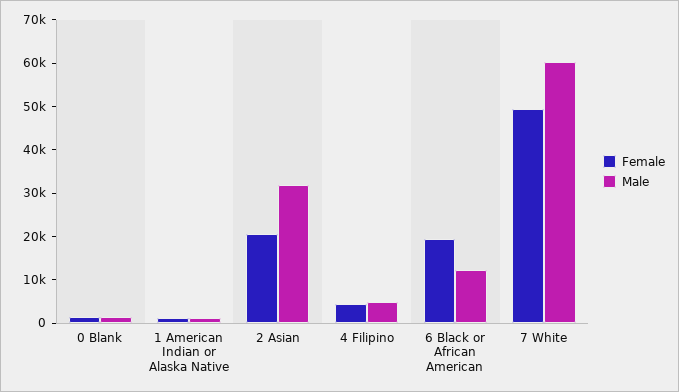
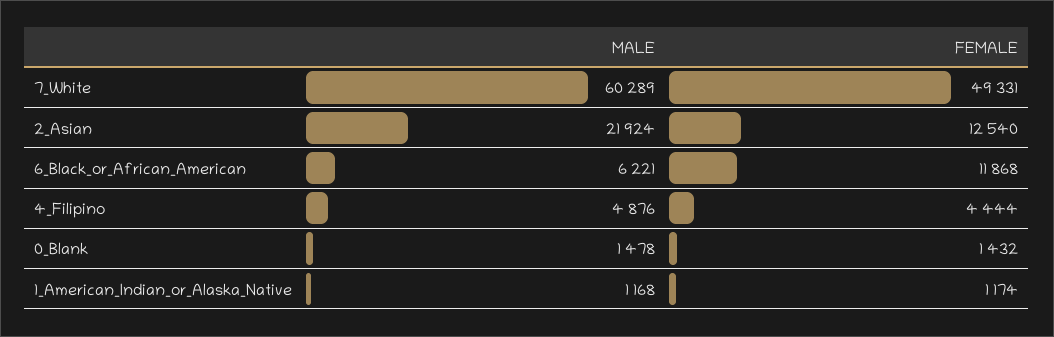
Female, 2 Asian: 20000 -> 12540
Male, 2 Asian: 32000 -> 21924
Female, 6 Black or African American: 20000 -> 11868
Male, 6 Black or African American: 12000 -> 6221

